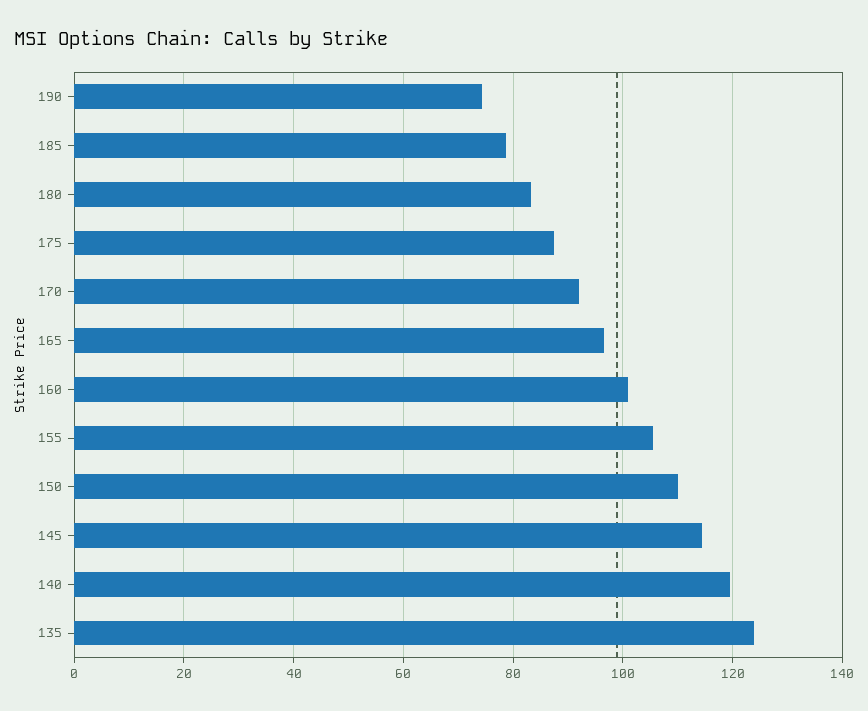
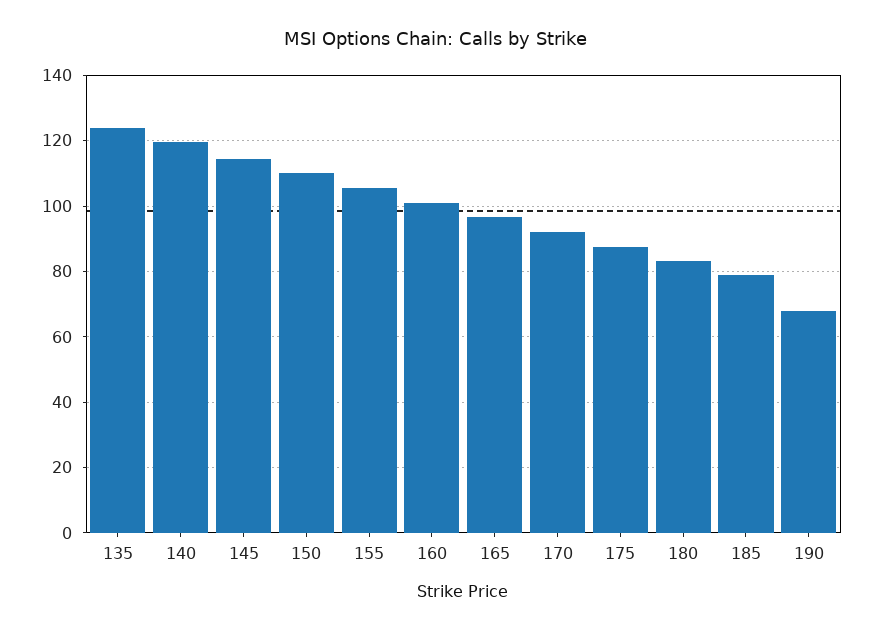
190: 74 -> 68

